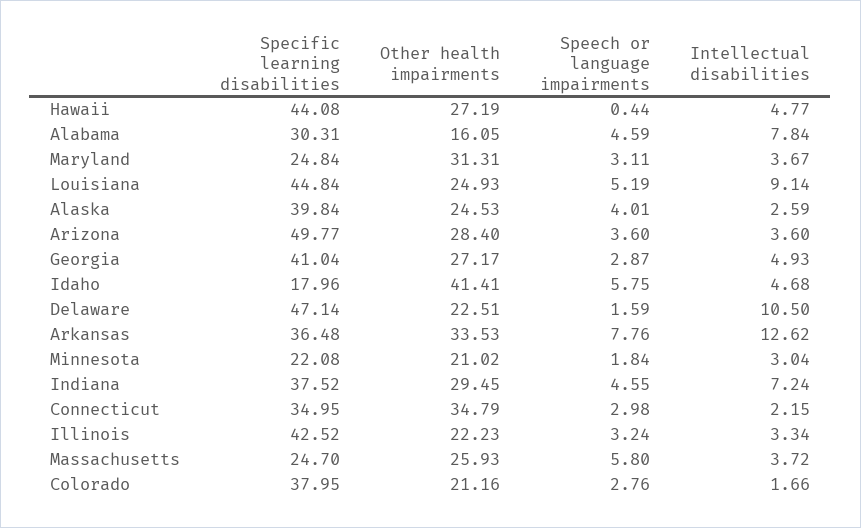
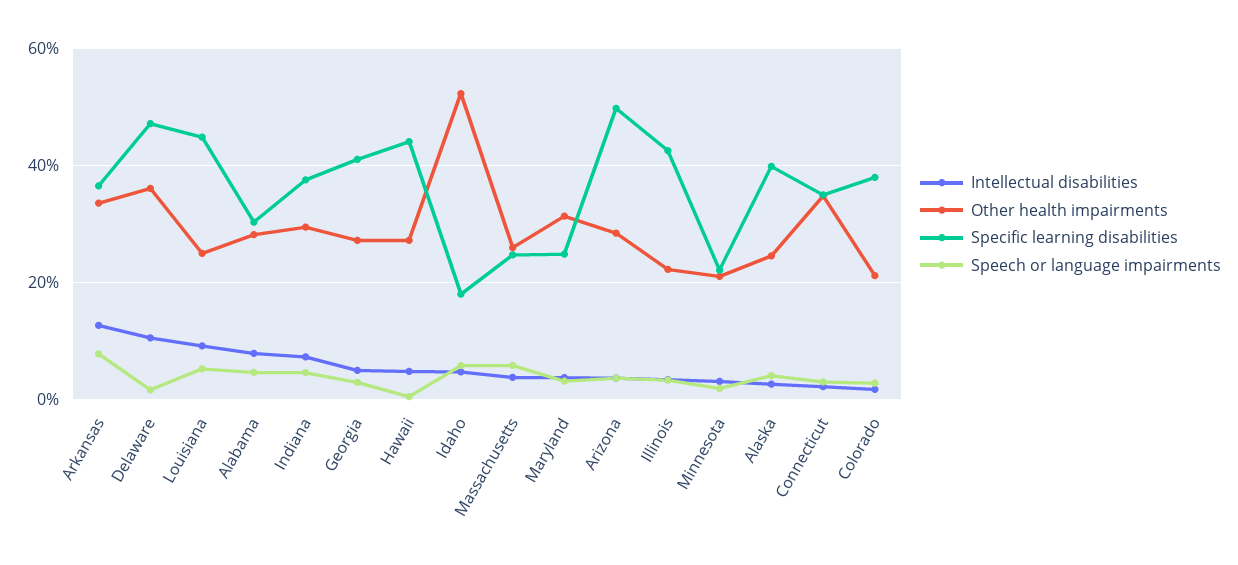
Other health impairments, Alabama: 16.05 -> 28
Other health impairments, Idaho: 41.41 -> 52
Other health impairments, Delaware: 22.51 -> 36

